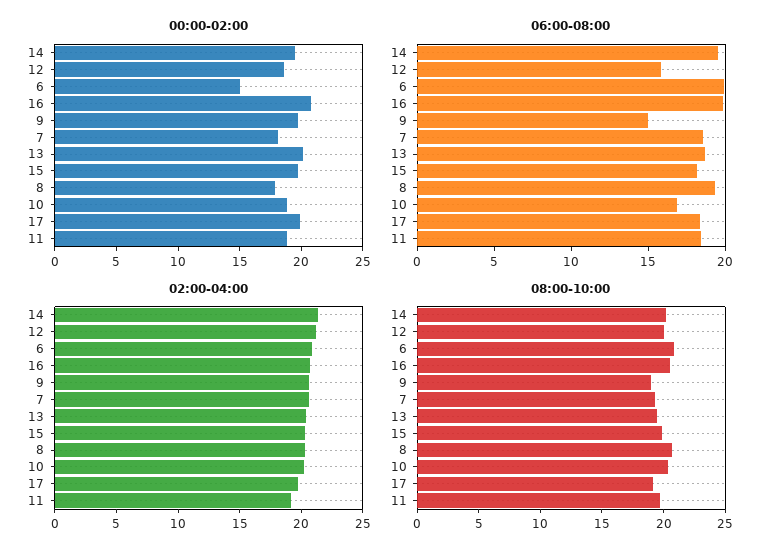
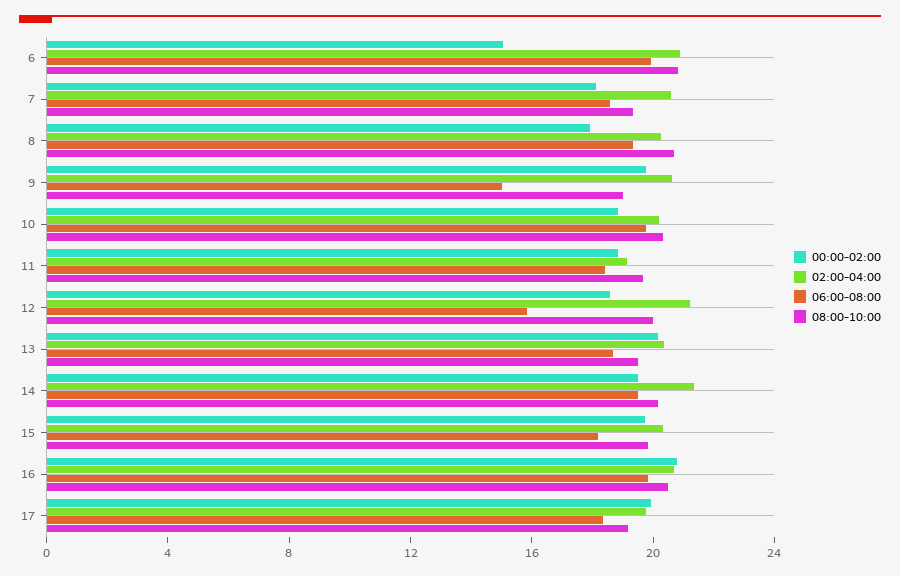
06:00-08:00, 10: 17 -> 20

